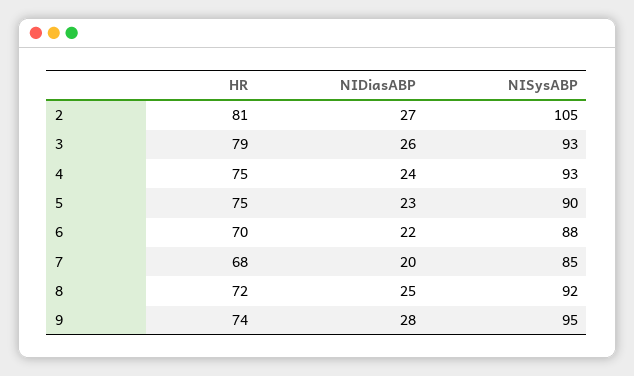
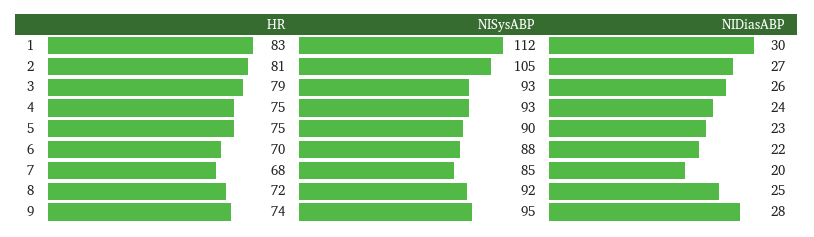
HR, 1: none -> 83
NISysABP, 1: none -> 112
NIDiasABP, 1: none -> 30

